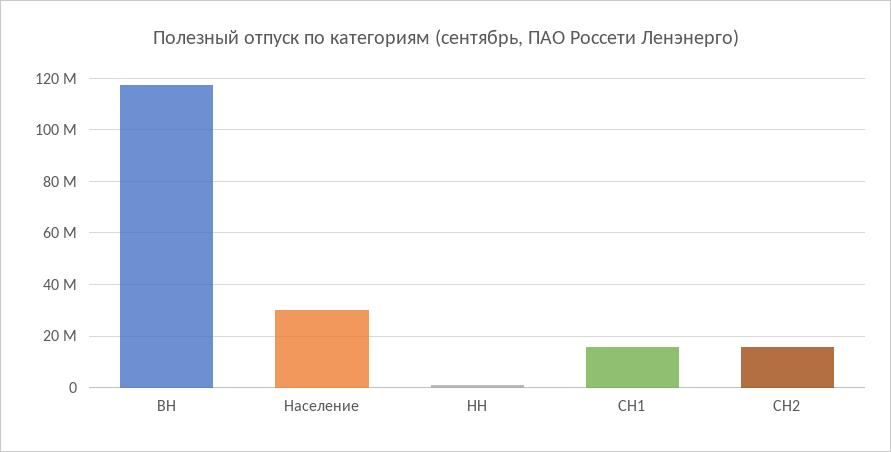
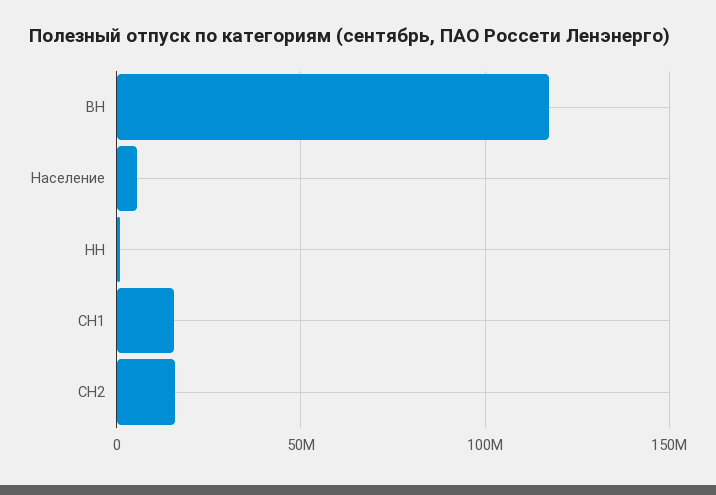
Население: 30000000 -> 5000000

